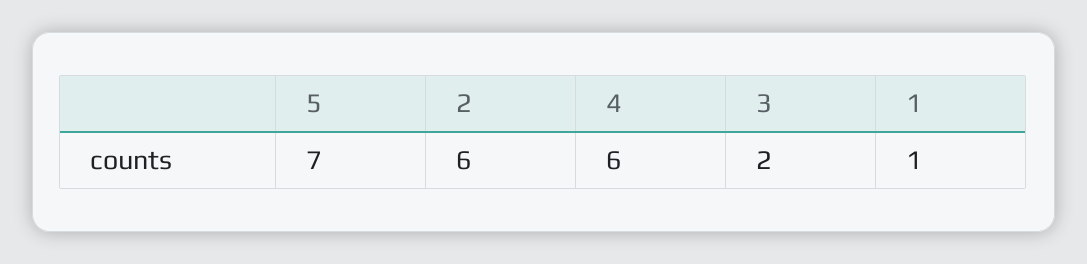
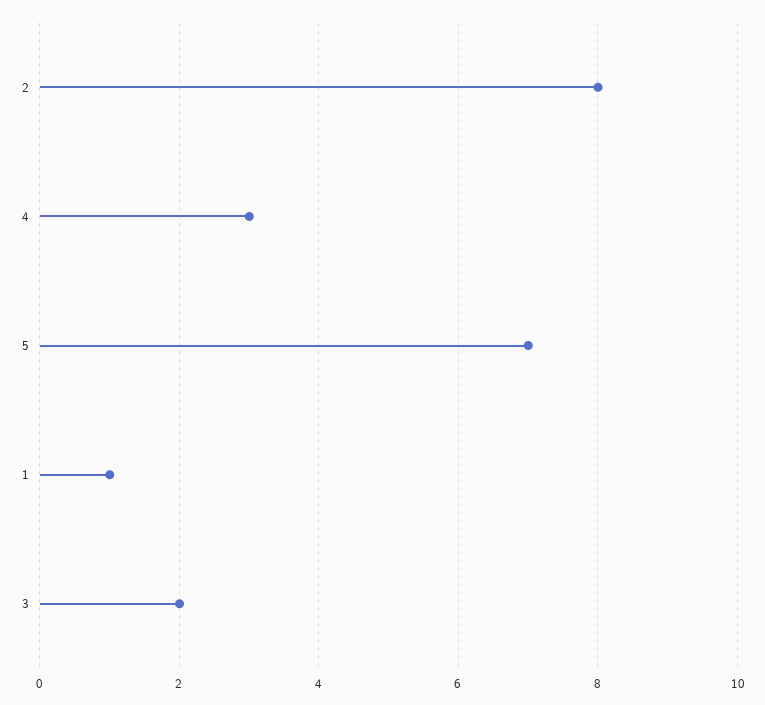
2: 6 -> 8
4: 6 -> 3

